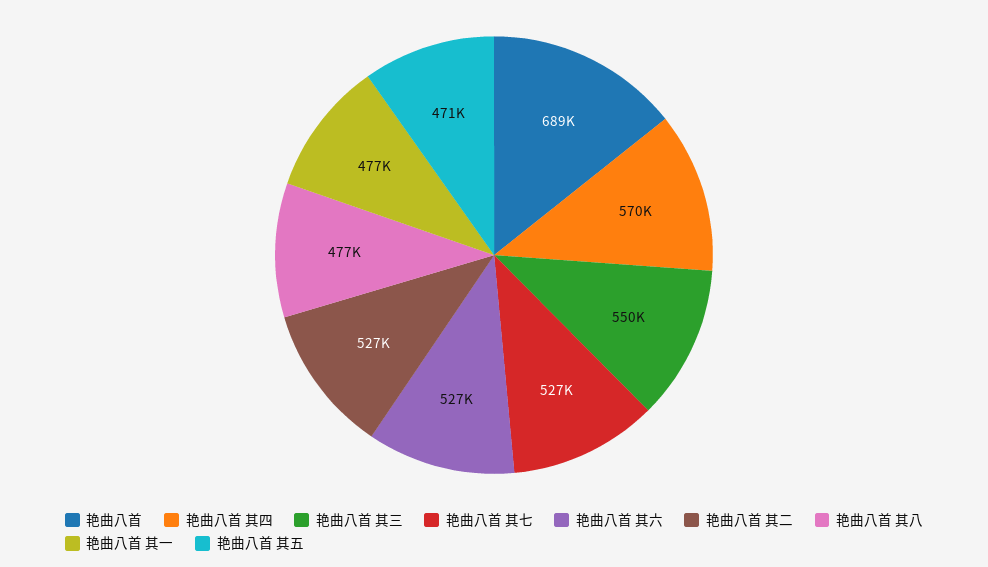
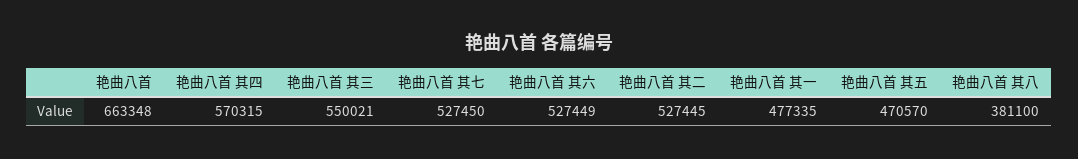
艳曲八首: 689000 -> 663348
艳曲八首 其八: 477000 -> 381100

